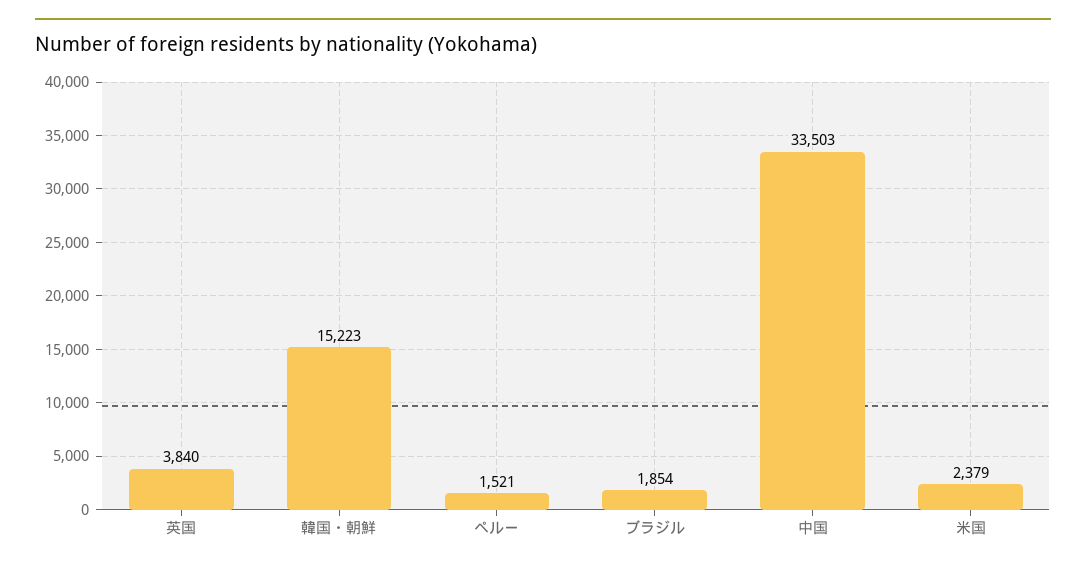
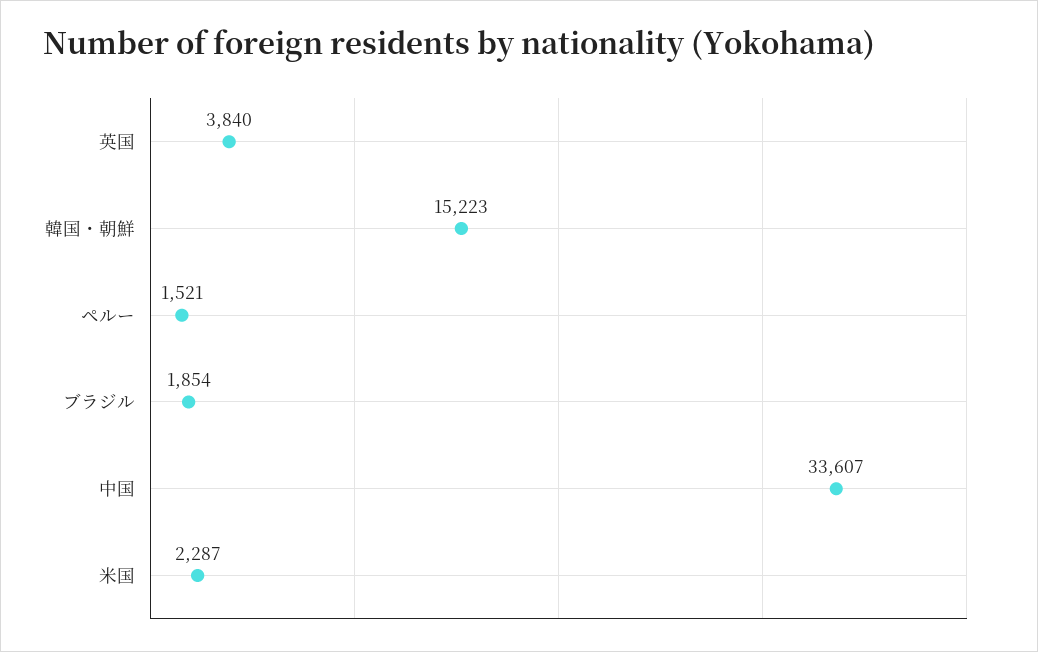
中国: 33503 -> 33607
米国: 2379 -> 2287

